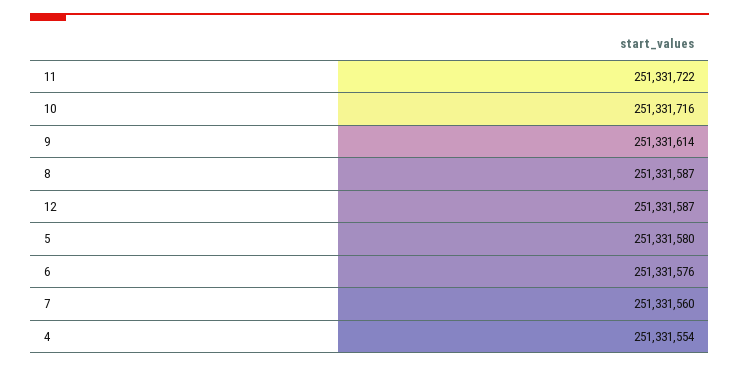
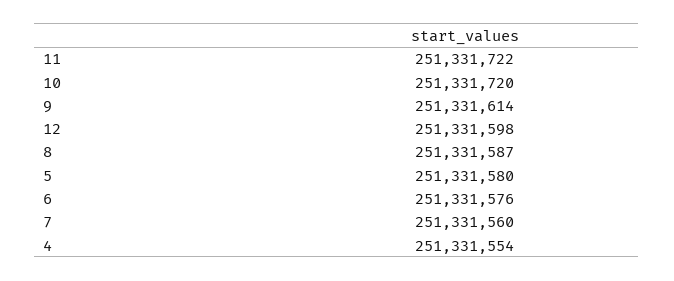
10: 251331716 -> 251331720
12: 251331587 -> 251331598

